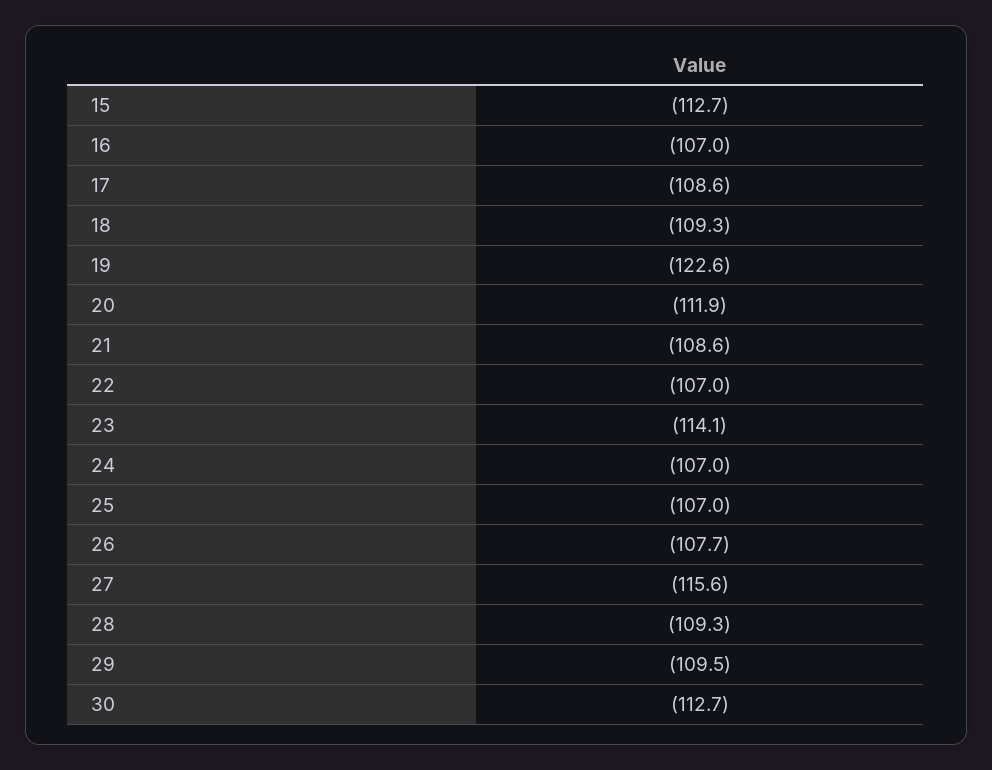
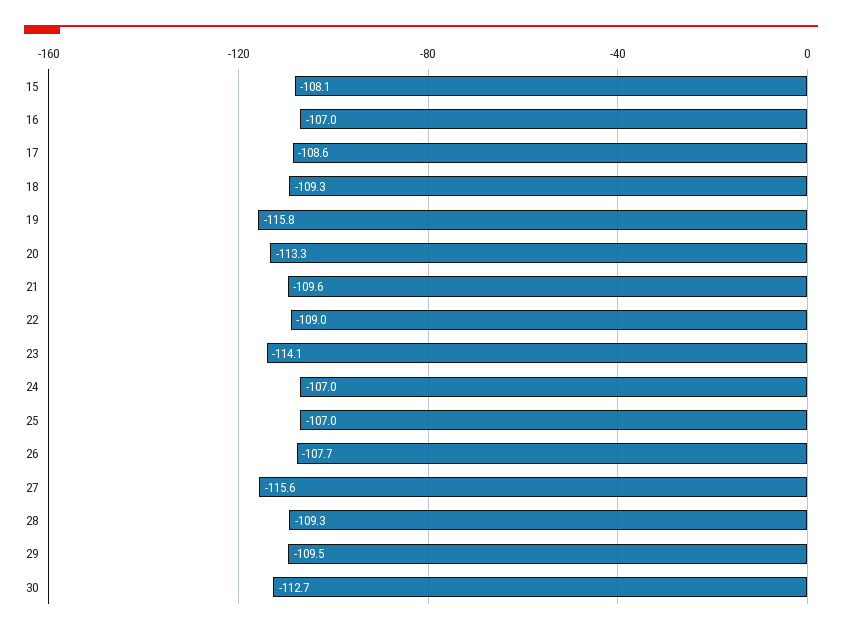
15: -112.7 -> -108.1
19: -122.6 -> -115.8
20: -111.9 -> -113.3
21: -108.6 -> -109.6
22: -107 -> -109

